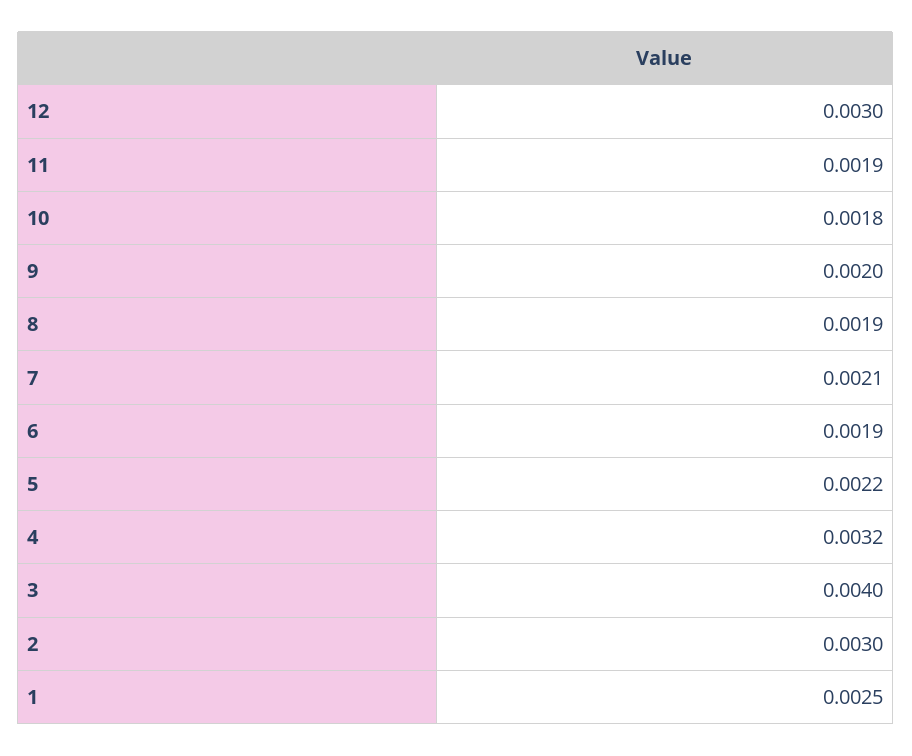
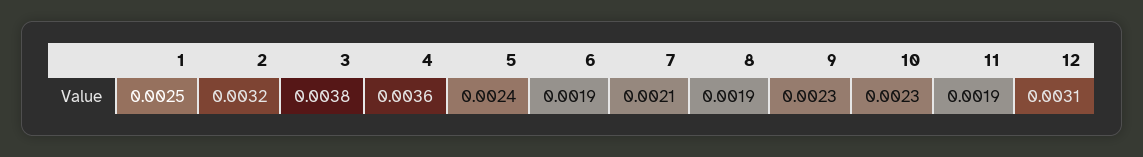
12: 0.003 -> 0.0031
10: 0.0018 -> 0.0023
9: 0.002 -> 0.0023
5: 0.0022 -> 0.0024
4: 0.0032 -> 0.0036
3: 0.004 -> 0.0038
2: 0.003 -> 0.0032

